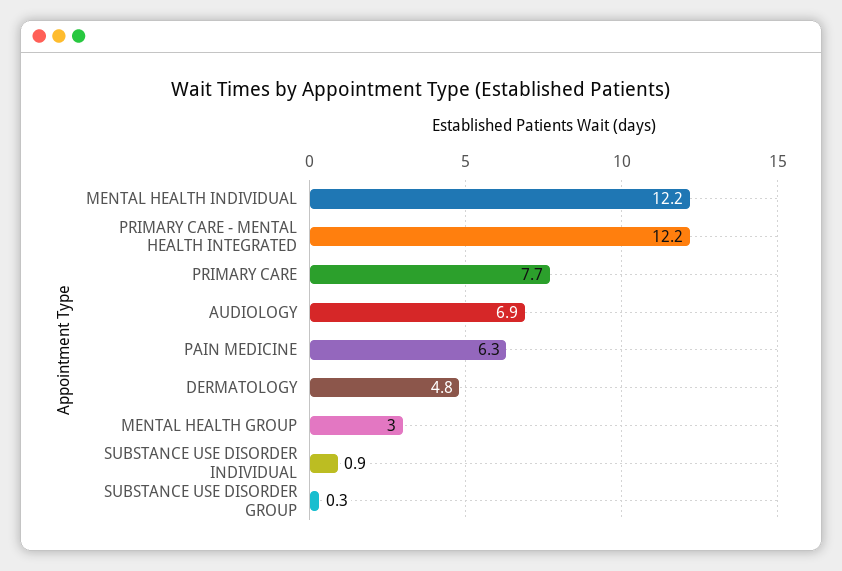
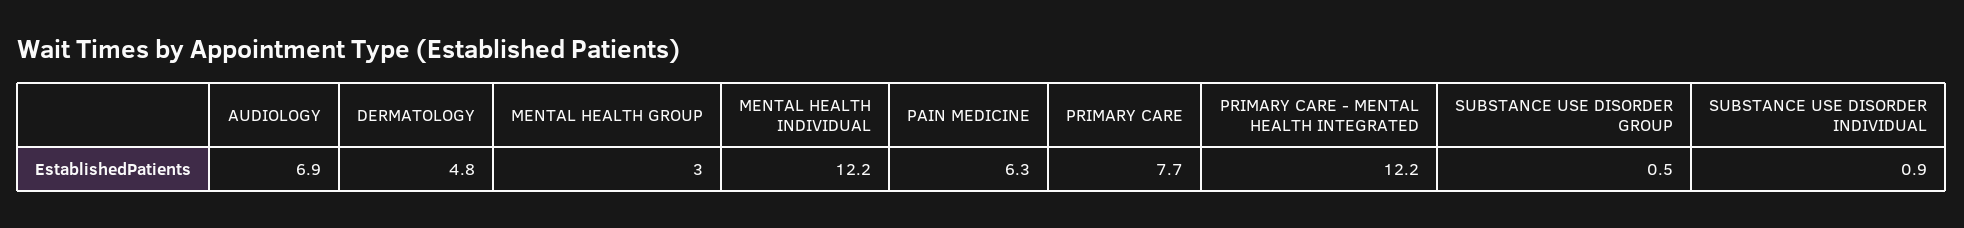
SUBSTANCE USE DISORDER GROUP: 0.3 -> 0.5

